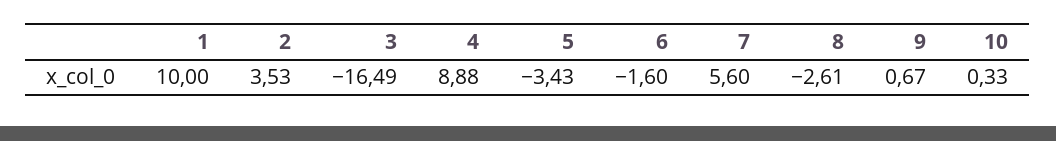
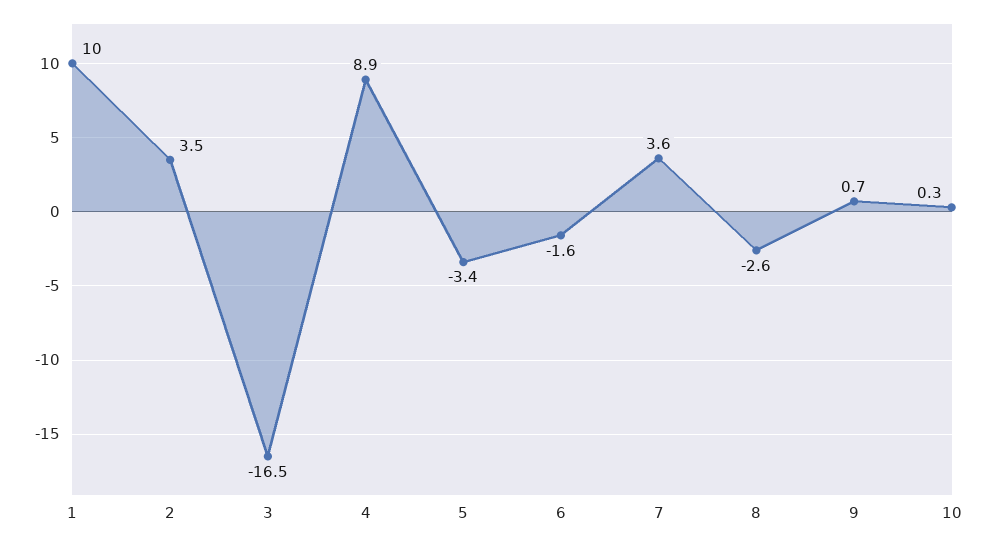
7: 5.6 -> 3.6

